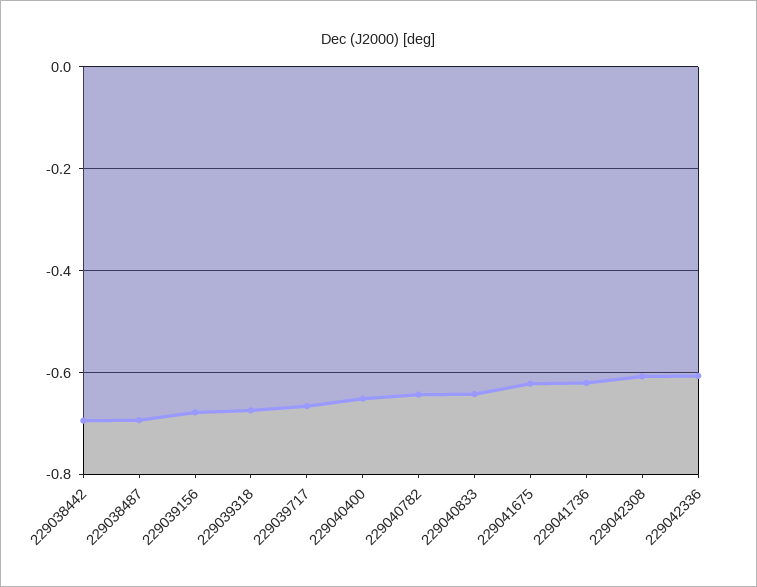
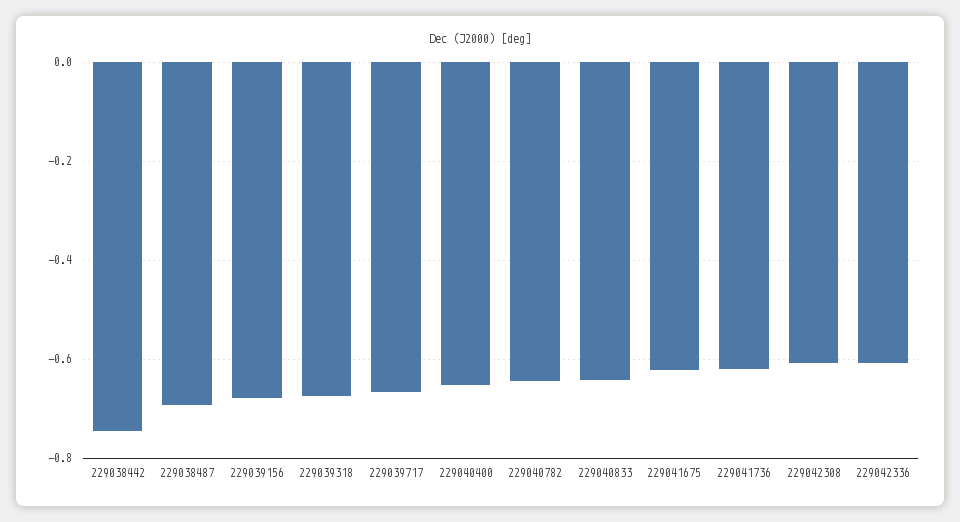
229038442: -0.7 -> -0.74

